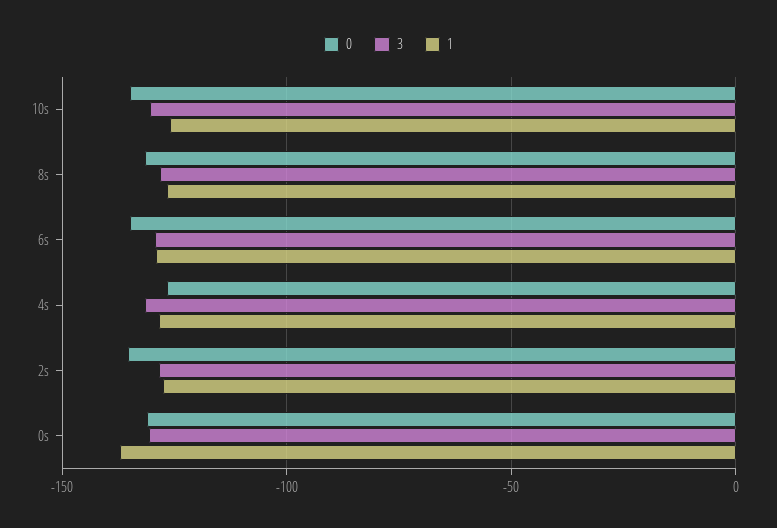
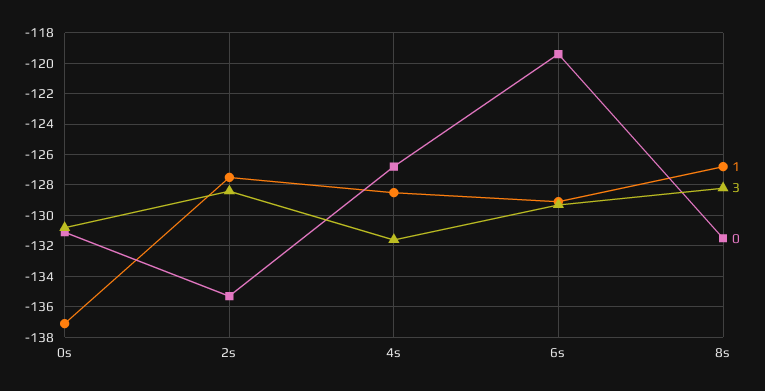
0, 10s: -135 -> none
3, 10s: -130 -> none
1, 10s: -125 -> none
0, 6s: -135 -> -119.5

